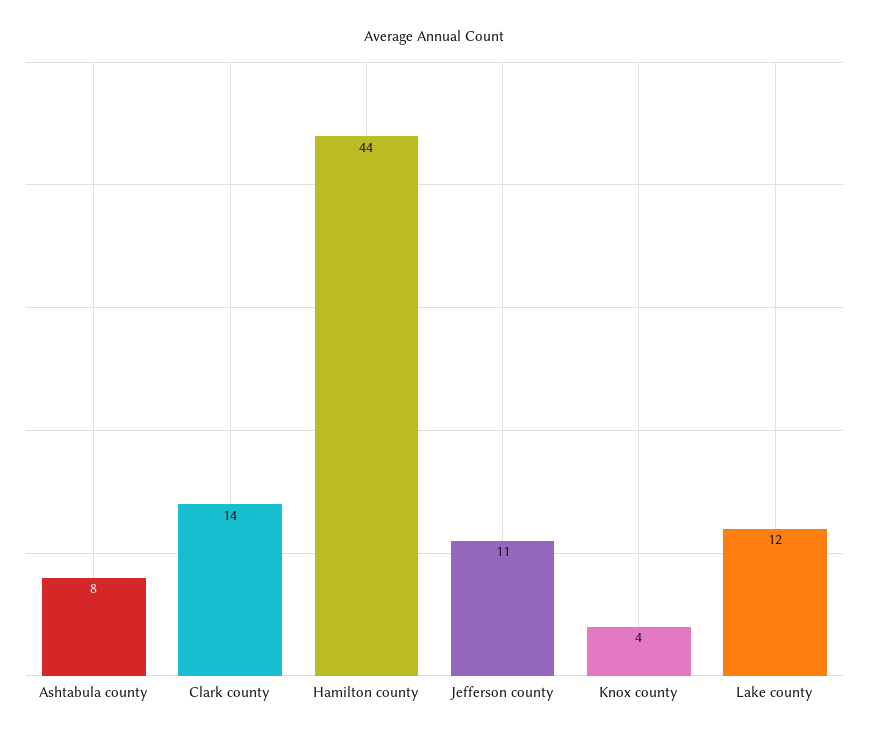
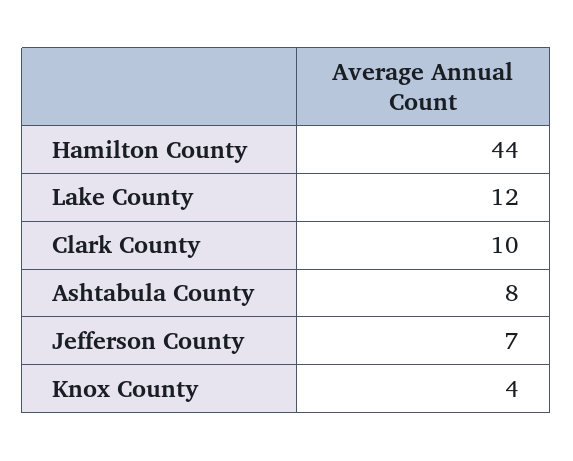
Clark county: 14 -> 10
Jefferson county: 11 -> 7

